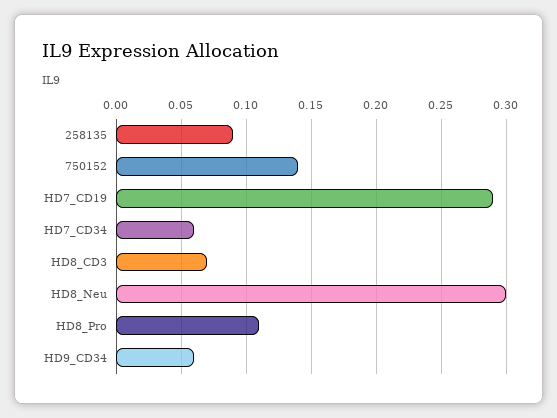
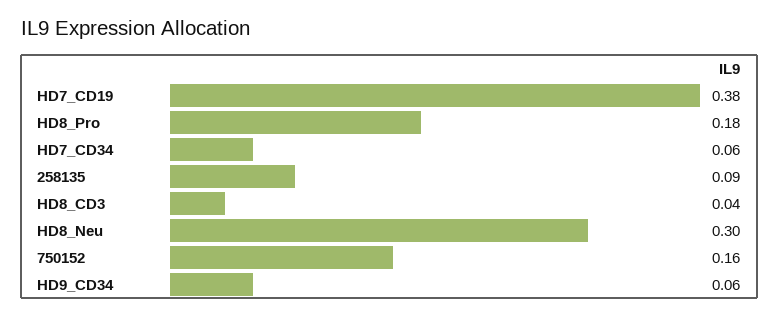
750152: 0.14 -> 0.16
HD7_CD19: 0.29 -> 0.38
HD8_CD3: 0.07 -> 0.04
HD8_Pro: 0.11 -> 0.18

